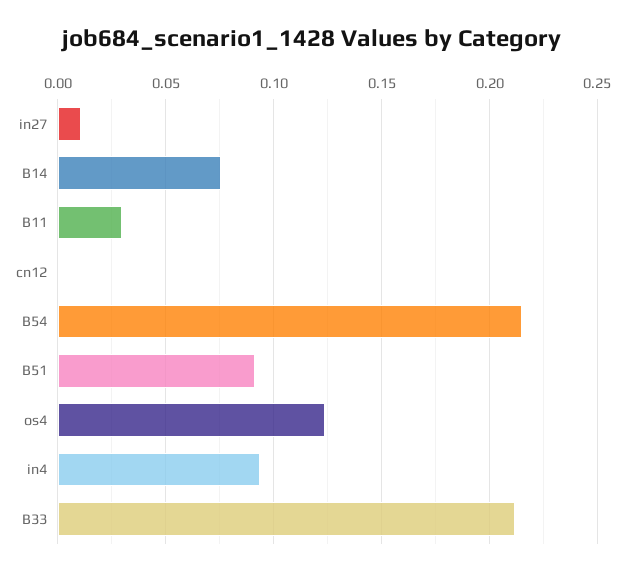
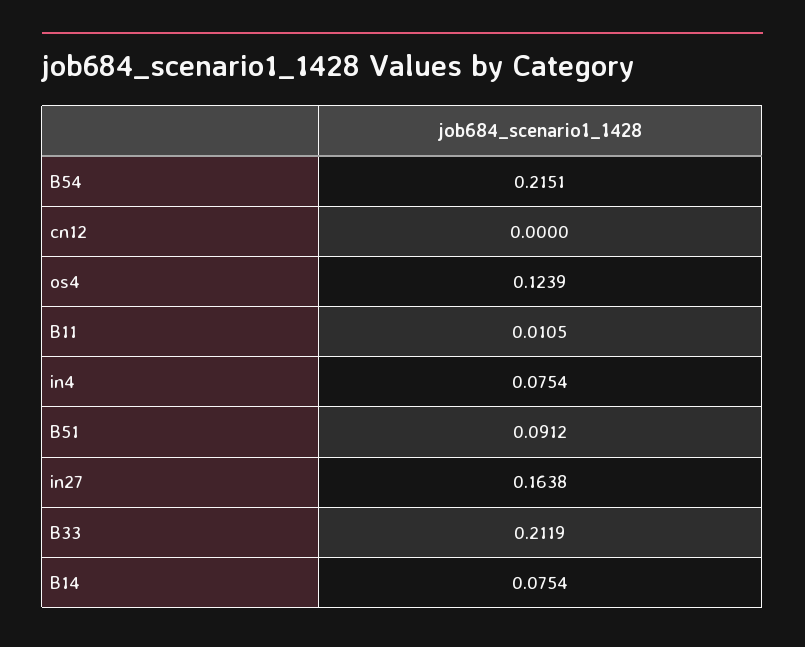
in27: 0.01 -> 0.1638
B11: 0.03 -> 0.0105
in4: 0.095 -> 0.0754

